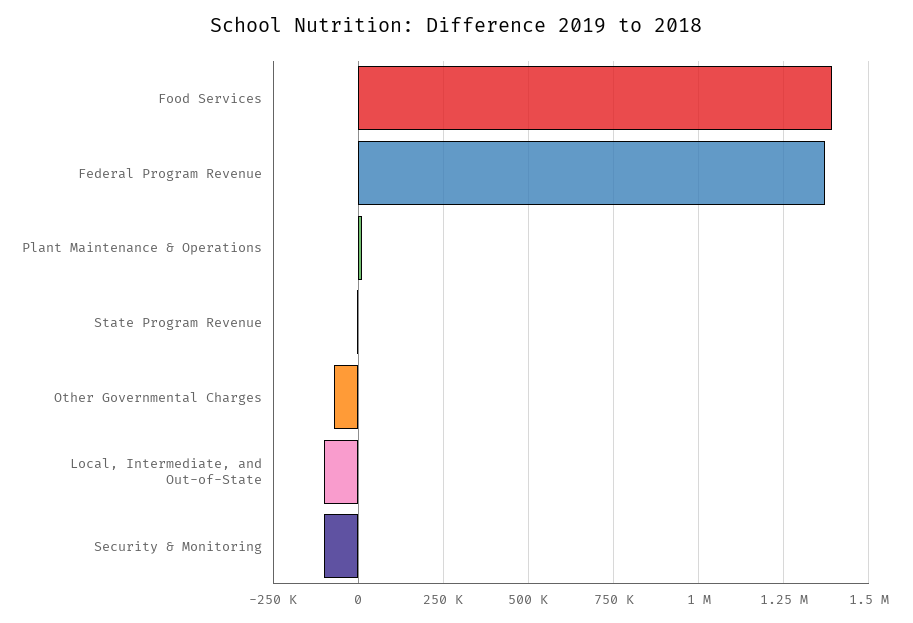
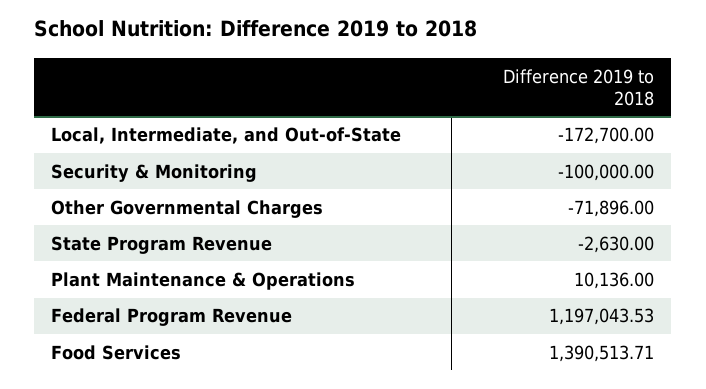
Federal Program Revenue: 1375000 -> 1197043.53
Local, Intermediate, and Out-of-State: -100000 -> -172700

